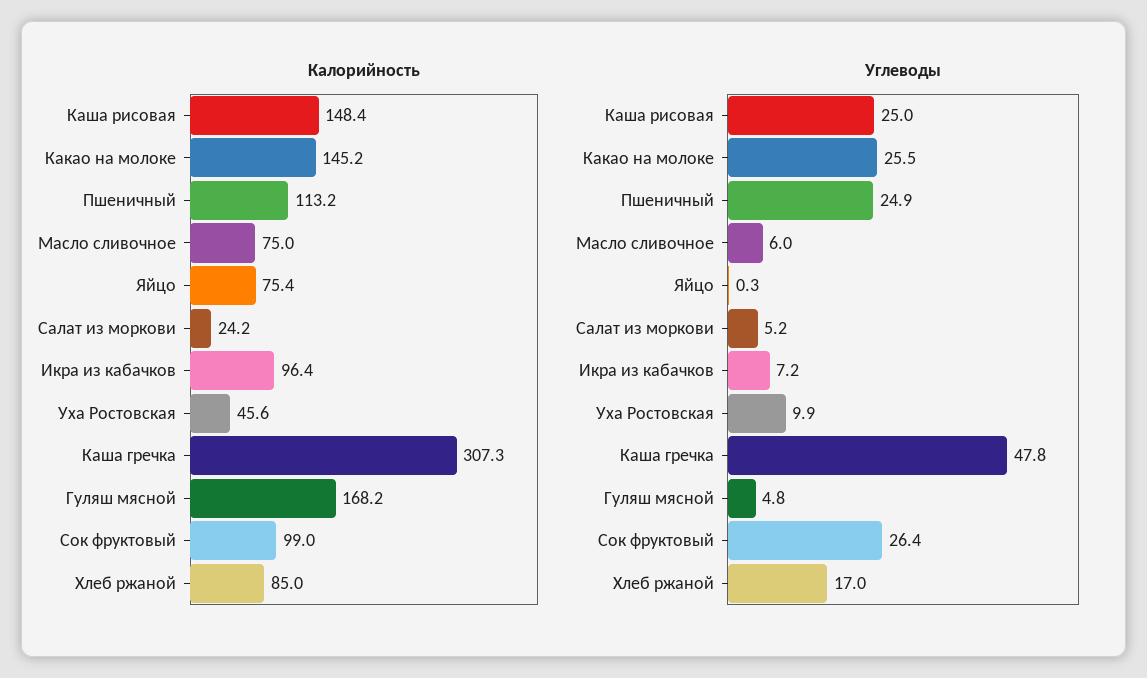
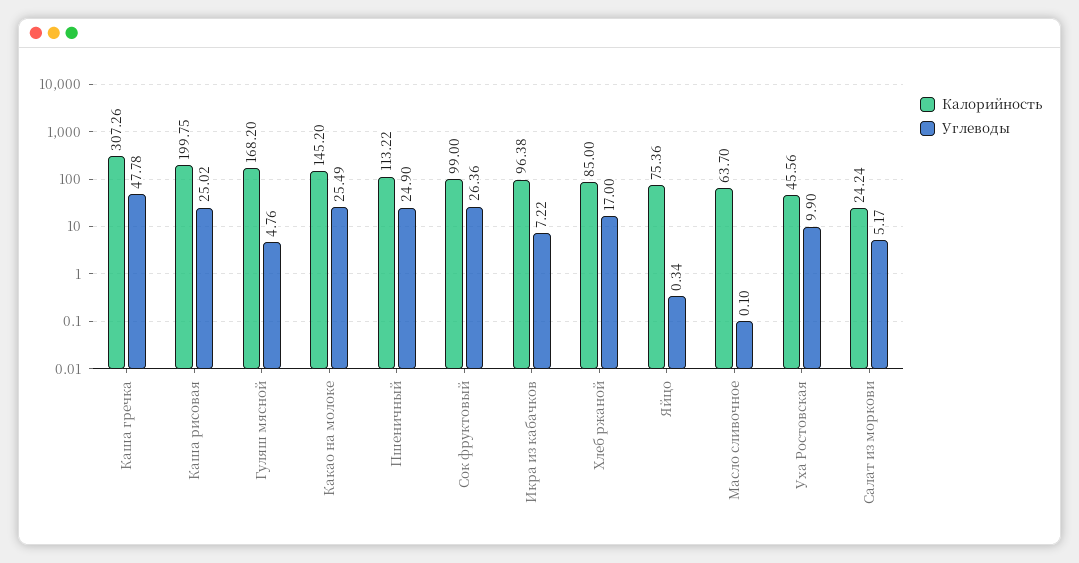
Калорийность, Каша рисовая: 148.4 -> 199.75
Калорийность, Масло сливочное: 75 -> 63.7
Углеводы, Масло сливочное: 6 -> 0.1

